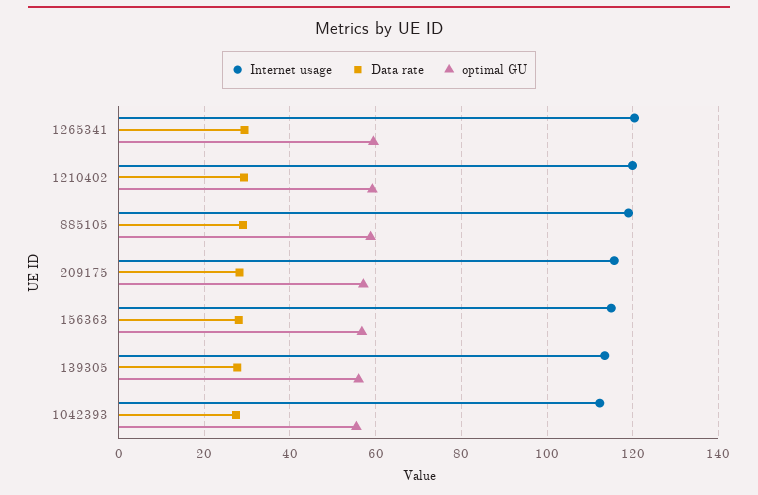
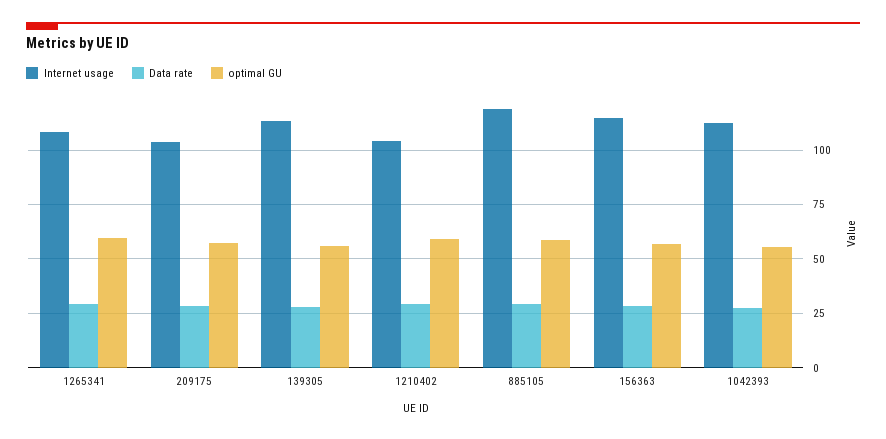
Internet usage, 1265341: 120 -> 110
Internet usage, 1210402: 120 -> 105
Internet usage, 209175: 116 -> 105

